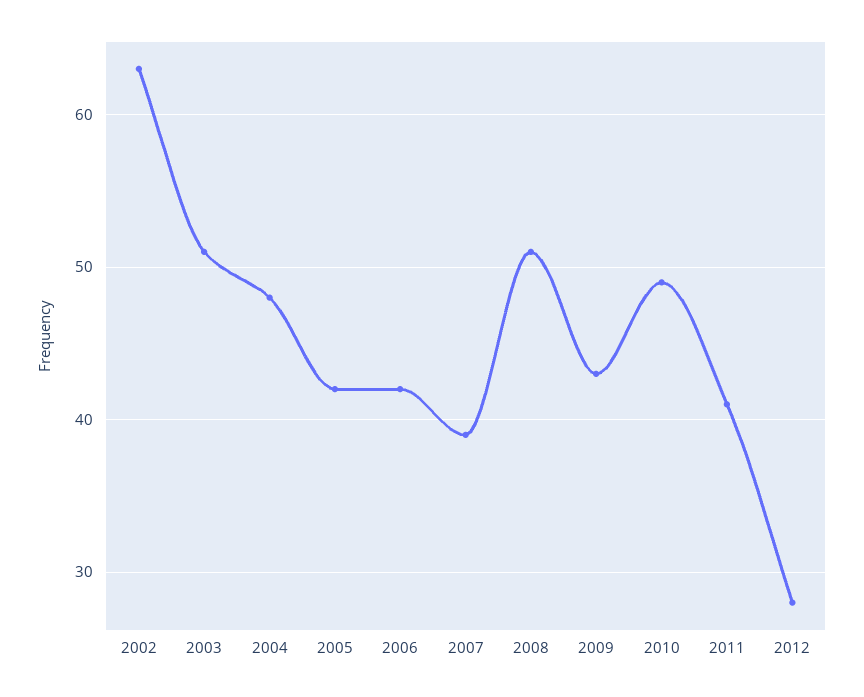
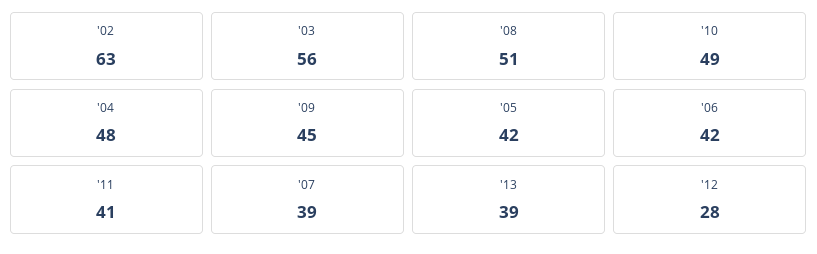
2003: 51 -> 56
2009: 43 -> 45
'13: none -> 39

